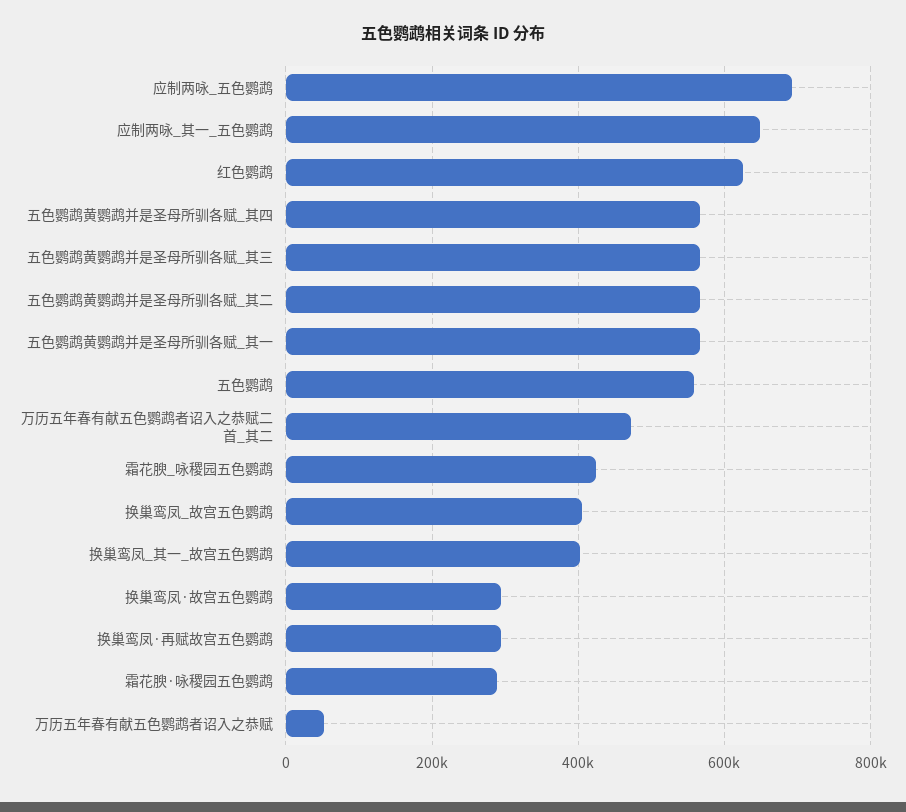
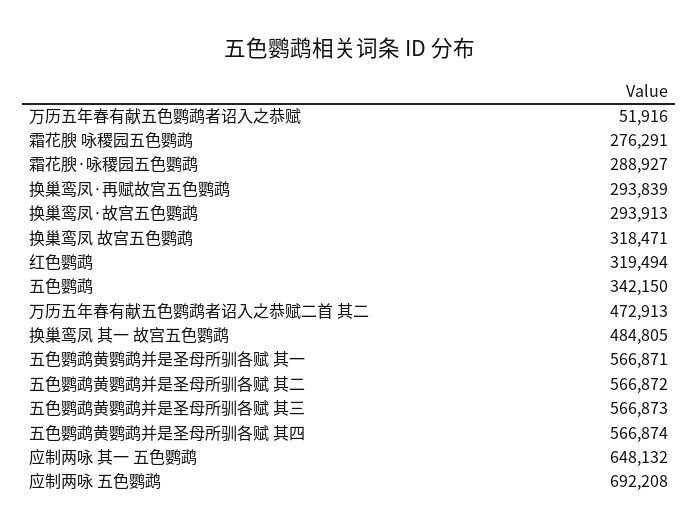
红色鹦鹉: 620000 -> 319494
五色鹦鹉: 560000 -> 342150
霜花腴_咏稷园五色鹦鹉: 420000 -> 276291
换巢鸾凤_故宫五色鹦鹉: 400000 -> 318471
换巢鸾凤_其一_故宫五色鹦鹉: 400000 -> 484805

